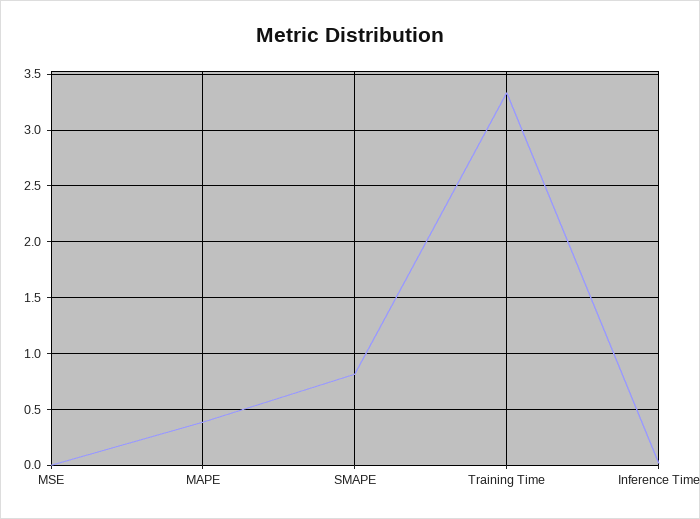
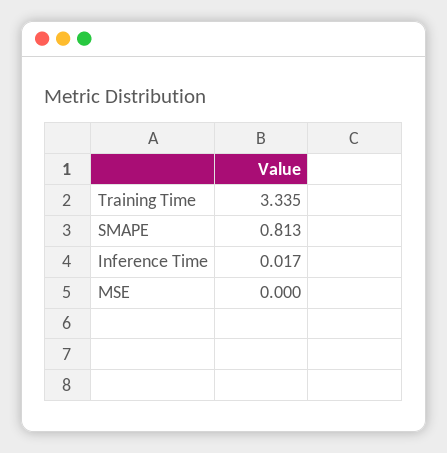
MAPE: 0.4 -> none

